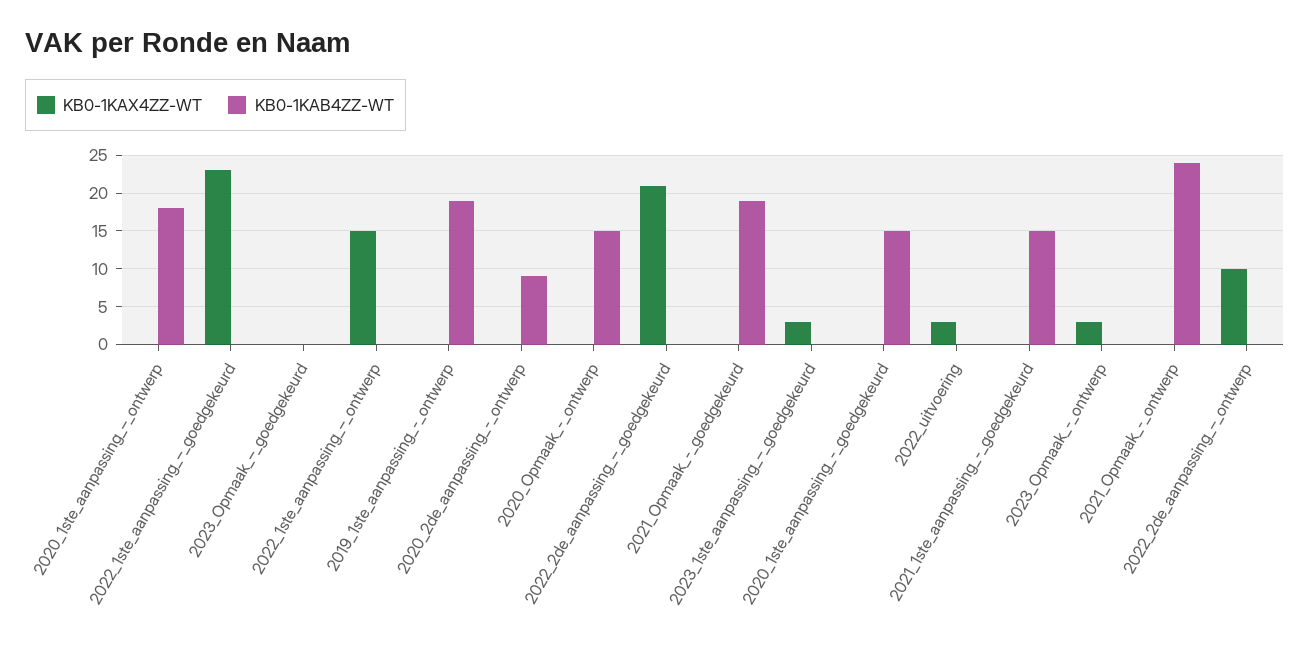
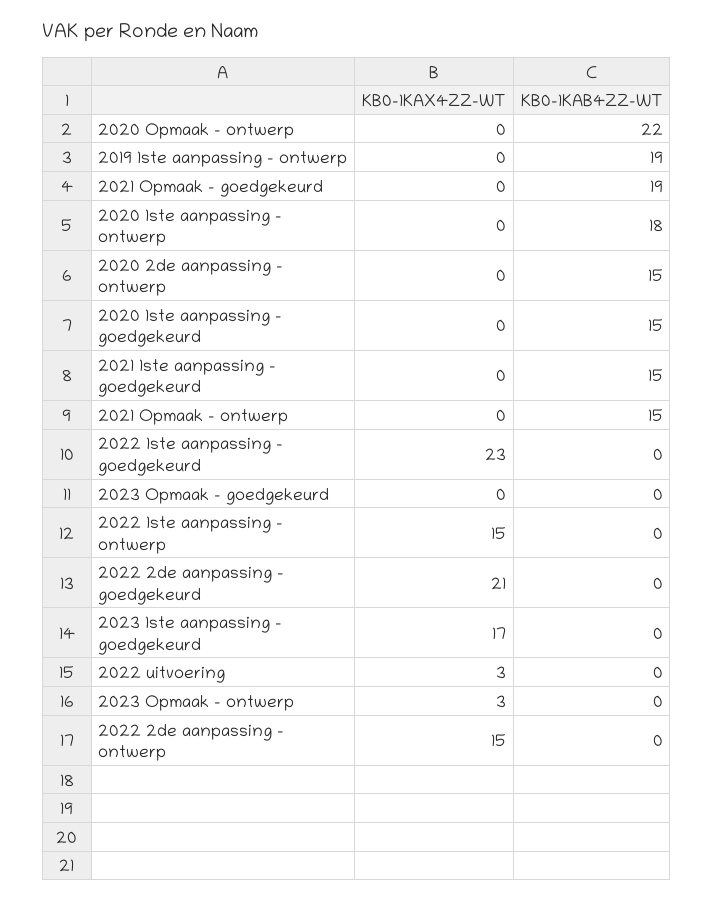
KB0-1KAB4ZZ-WT, 2020_2de_aanpassing_-_ontwerp: 9 -> 15
KB0-1KAB4ZZ-WT, 2020_Opmaak_-_ontwerp: 15 -> 22
KB0-1KAX4ZZ-WT, 2023_1ste_aanpassing_–_goedgekeurd: 3 -> 17
KB0-1KAB4ZZ-WT, 2021_Opmaak_-_ontwerp: 24 -> 15
KB0-1KAX4ZZ-WT, 2022_2de_aanpassing_–_ontwerp: 10 -> 15

